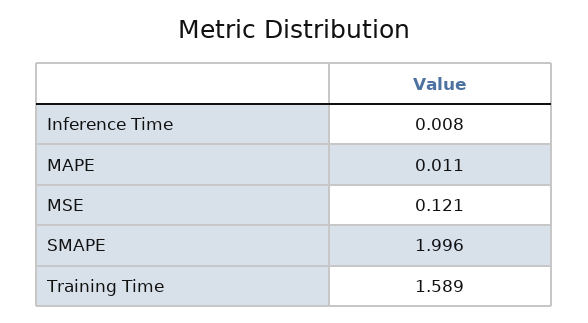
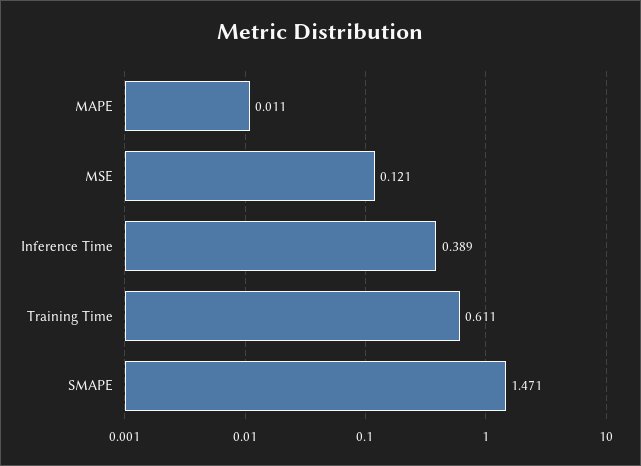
Inference Time: 0.008 -> 0.389
SMAPE: 1.996 -> 1.471
Training Time: 1.589 -> 0.611

